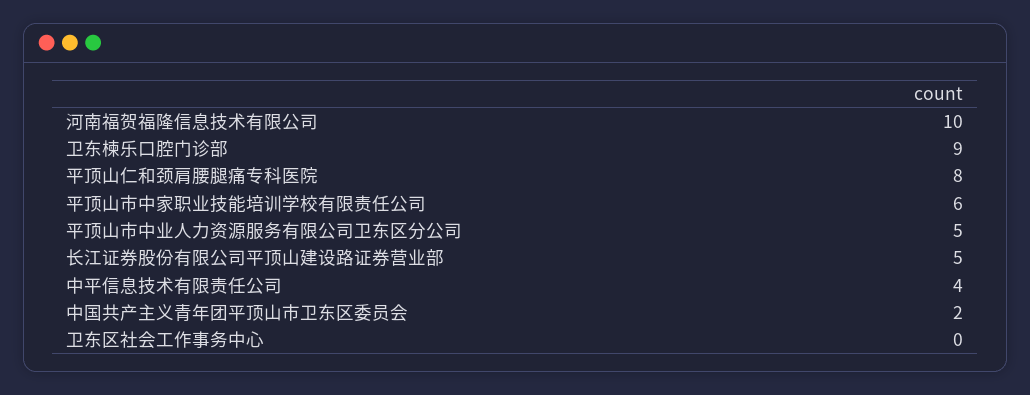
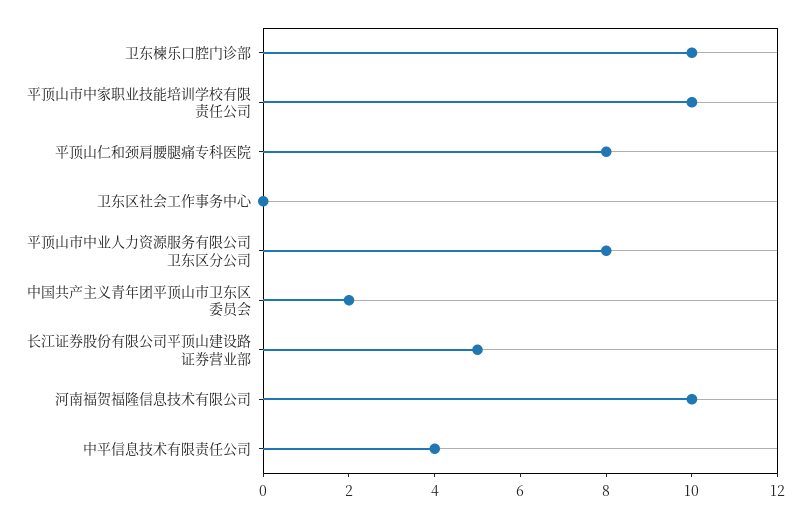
卫东楝乐口腔门诊部: 9 -> 10
平顶山市中家职业技能培训学校有限责任公司: 6 -> 10
平顶山市中业人力资源服务有限公司卫东区分公司: 5 -> 8

